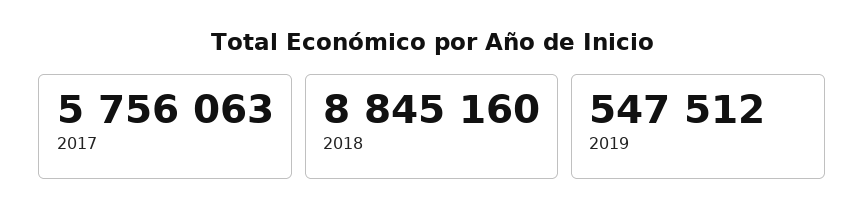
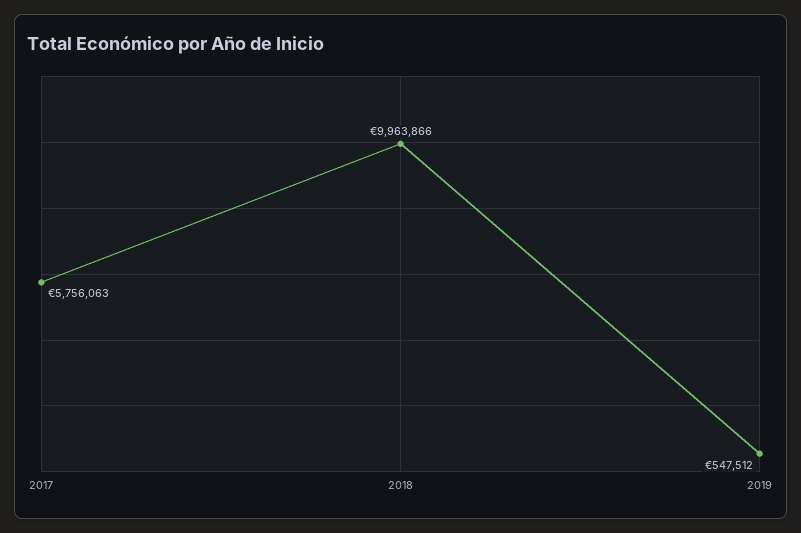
2018: 8845160 -> 9963866

